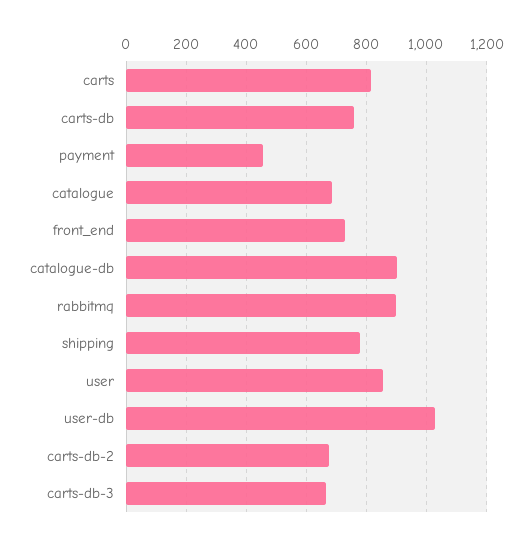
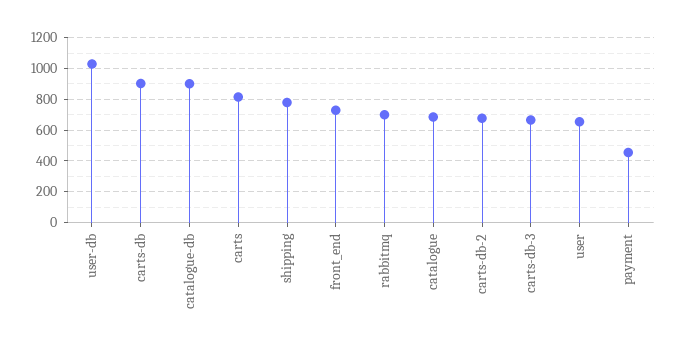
carts-db: 760 -> 900
rabbitmq: 900 -> 700
user: 860 -> 650

